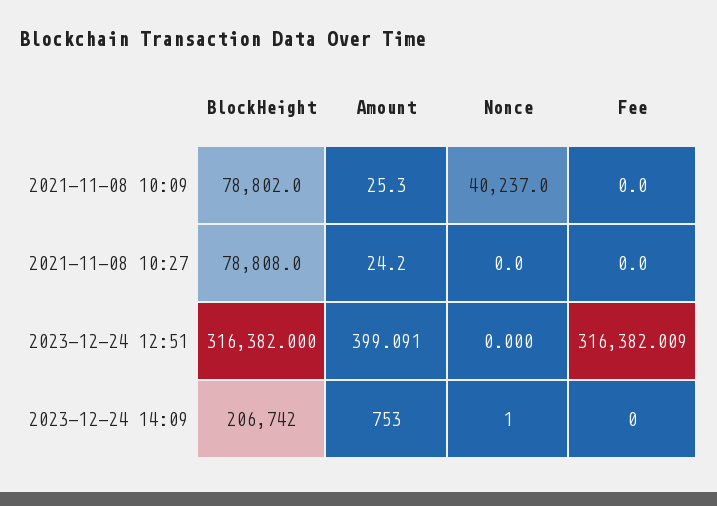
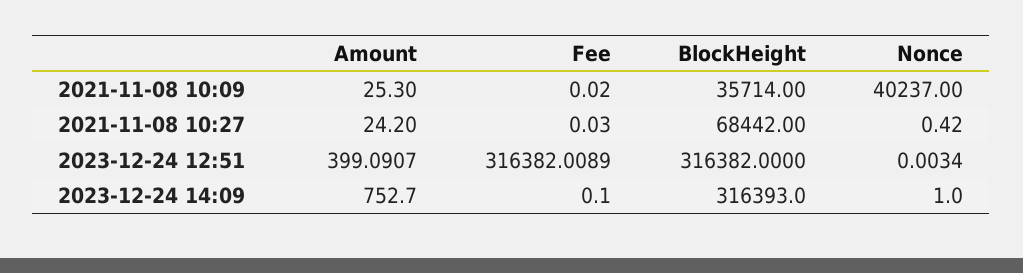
BlockHeight, 2021-11-08 10:09: 78802 -> 35714
BlockHeight, 2021-11-08 10:27: 78808 -> 68442
Nonce, 2021-11-08 10:27: 0 -> 0.42
Nonce, 2023-12-24 12:51: 0 -> 0.0034
BlockHeight, 2023-12-24 14:09: 206742 -> 316393

